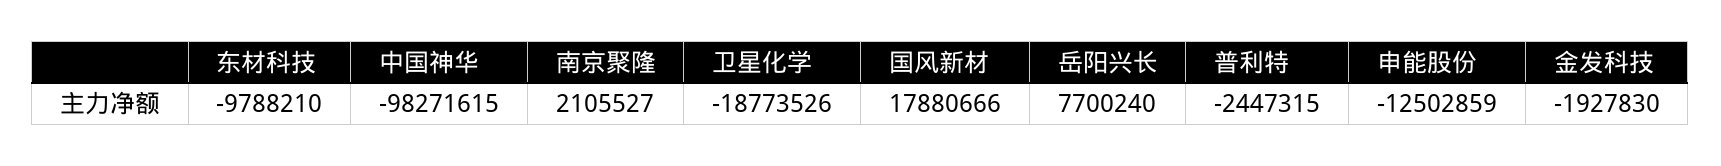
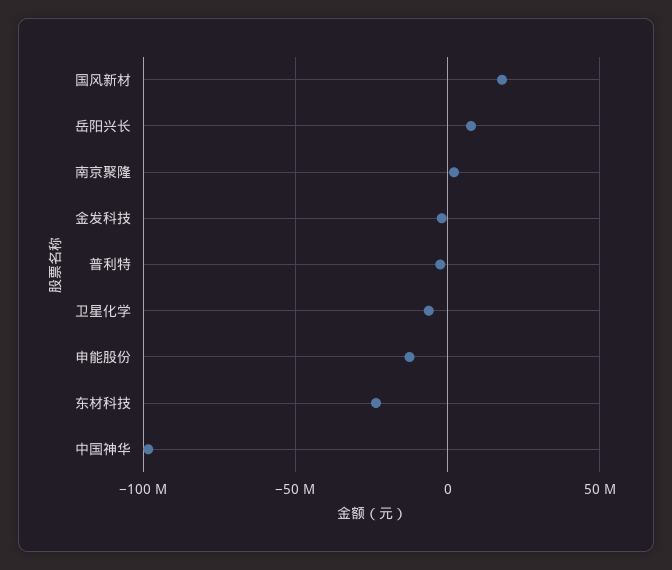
东材科技: -9788210 -> -25000000
卫星化学: -18773526 -> -5000000

